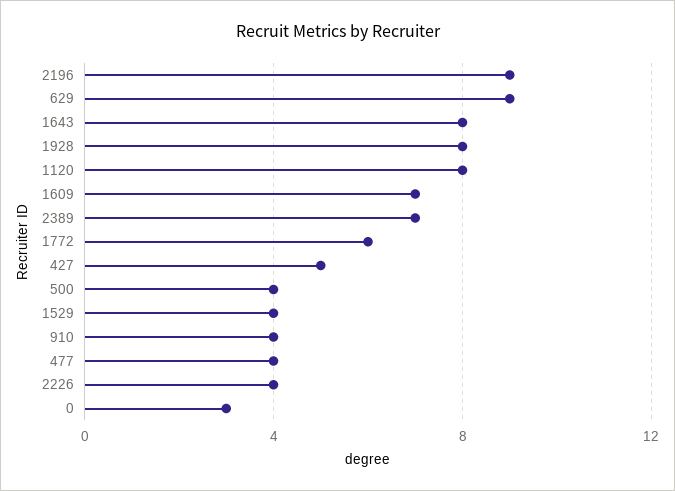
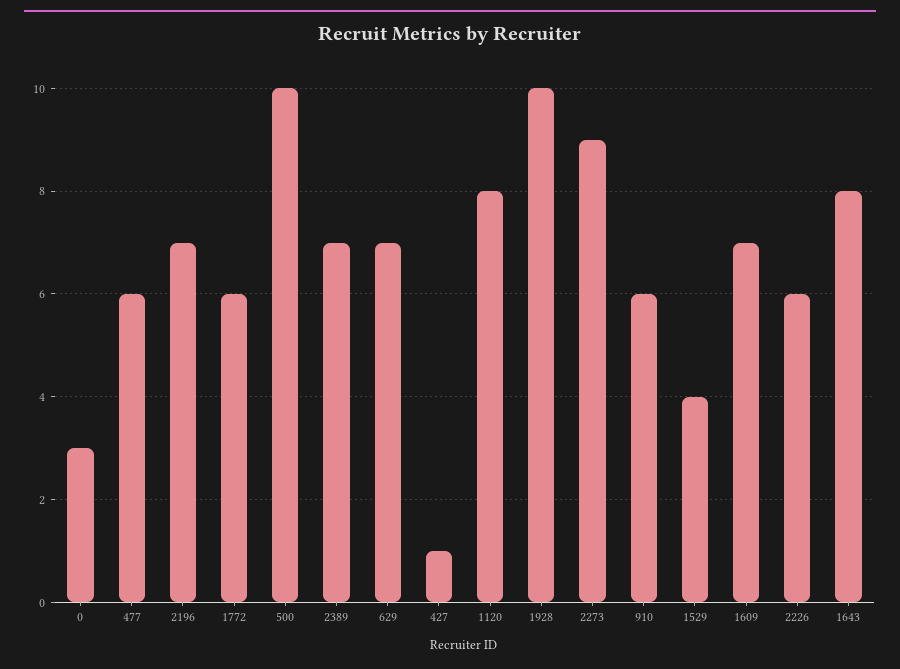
2196: 9 -> 7
629: 9 -> 7
1928: 8 -> 10
427: 5 -> 1
500: 4 -> 10
910: 4 -> 6
477: 4 -> 6
2226: 4 -> 6
2273: none -> 9

